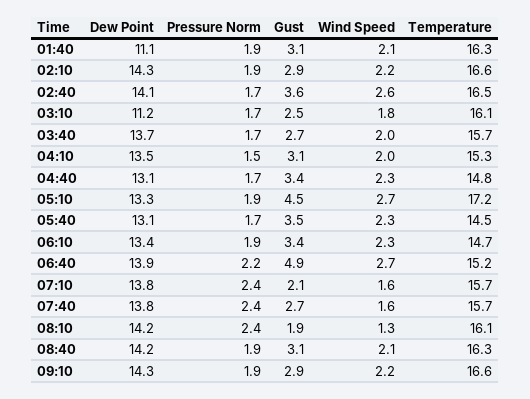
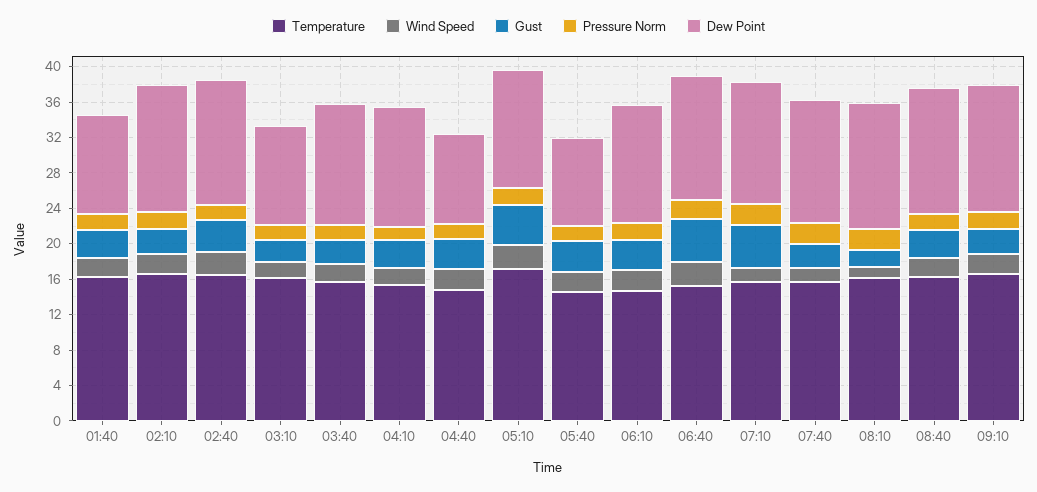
Dew Point, 04:40: 13.1 -> 10
Dew Point, 05:40: 13.1 -> 10
Gust, 07:10: 2.1 -> 5

